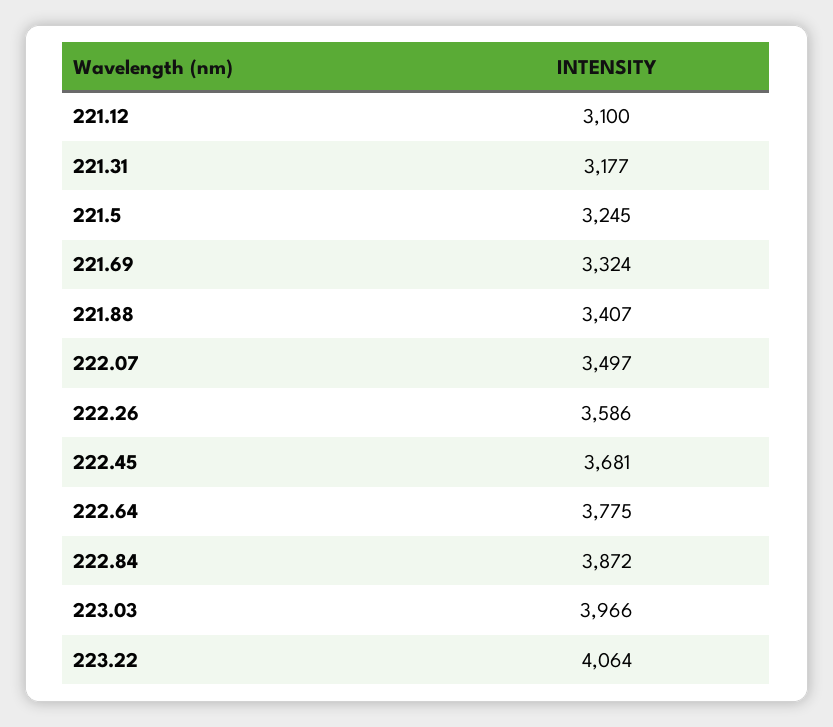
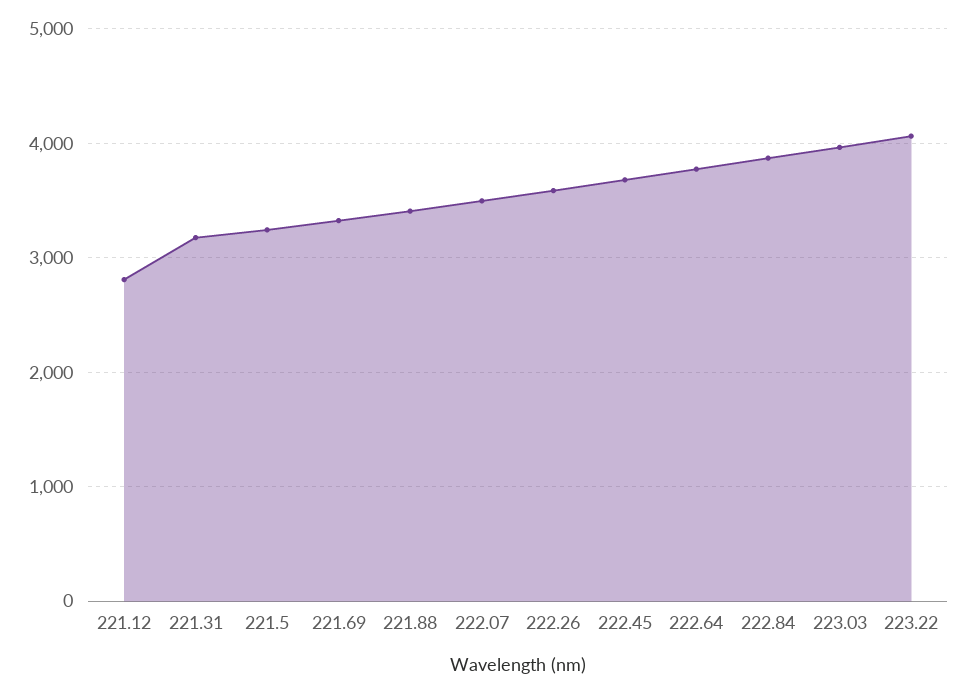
221.12: 3100 -> 2800

